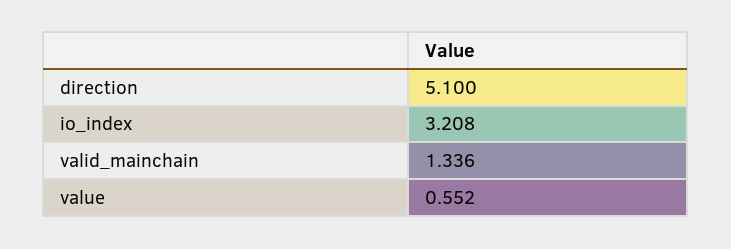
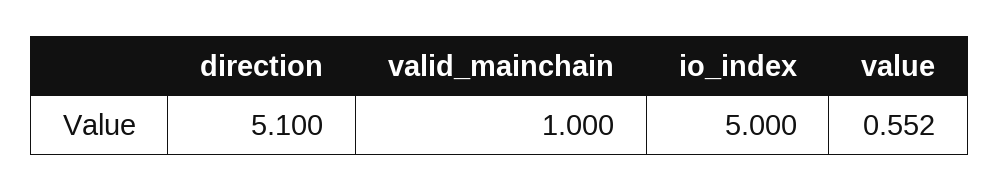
io_index: 3.208 -> 5
valid_mainchain: 1.336 -> 1

